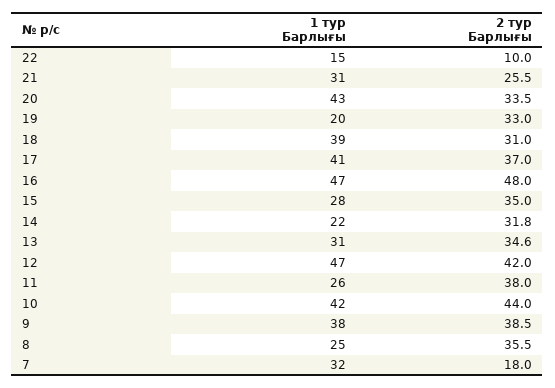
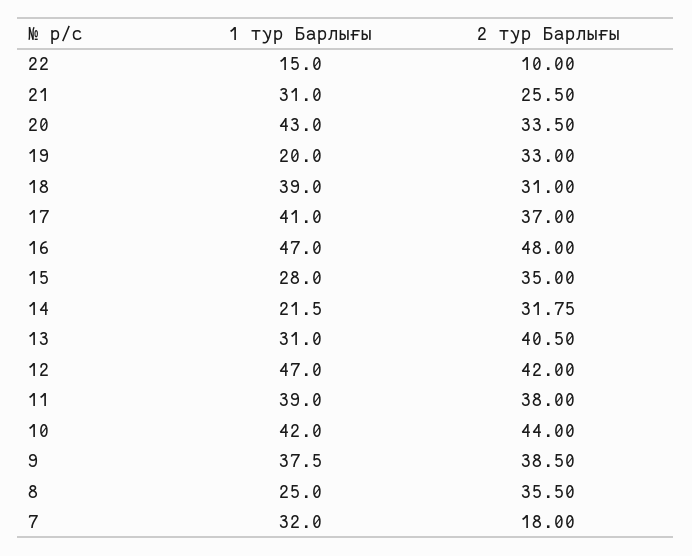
2 тур Барлығы, 13: 34.6 -> 40.5
1 тур Барлығы, 11: 26 -> 39

